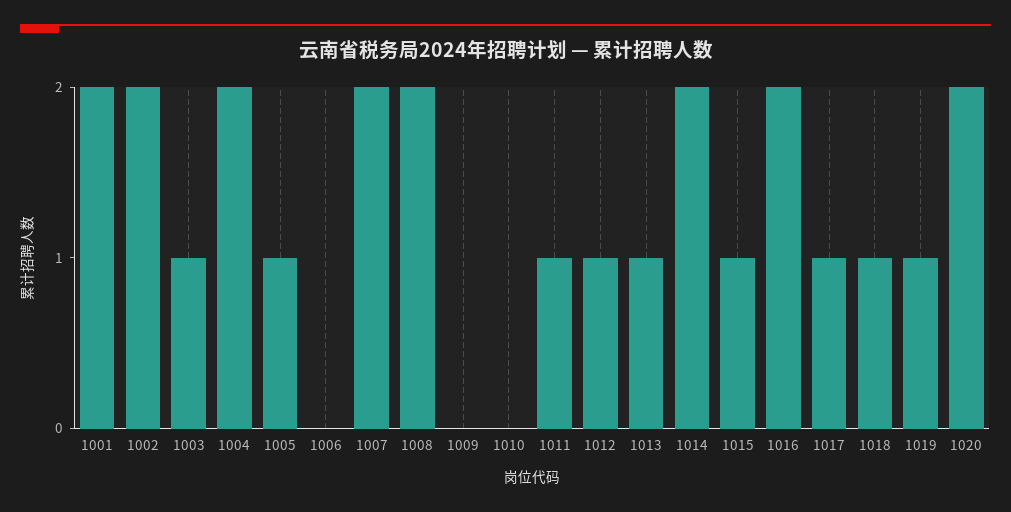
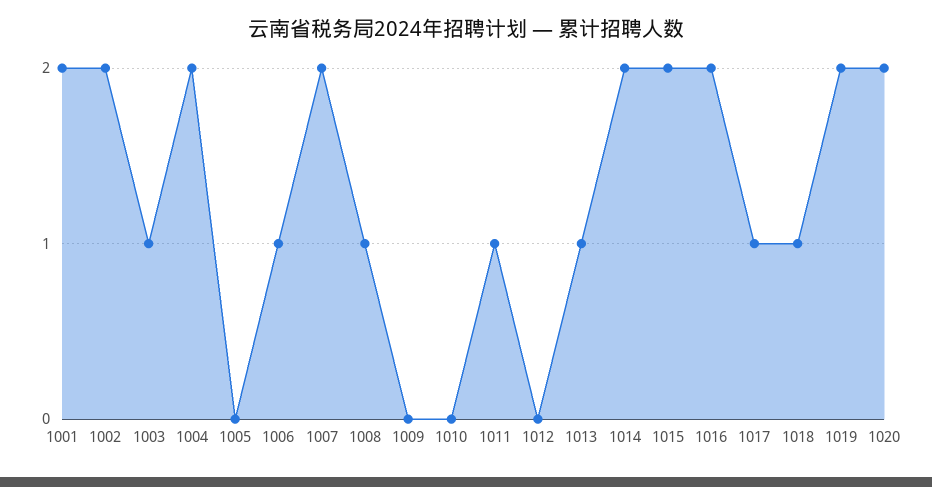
1005: 1 -> 0
1006: 0 -> 1
1008: 2 -> 1
1012: 1 -> 0
1015: 1 -> 2
1019: 1 -> 2

